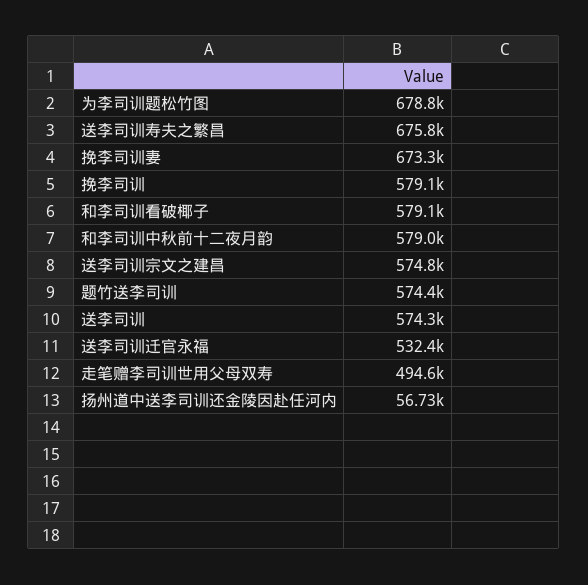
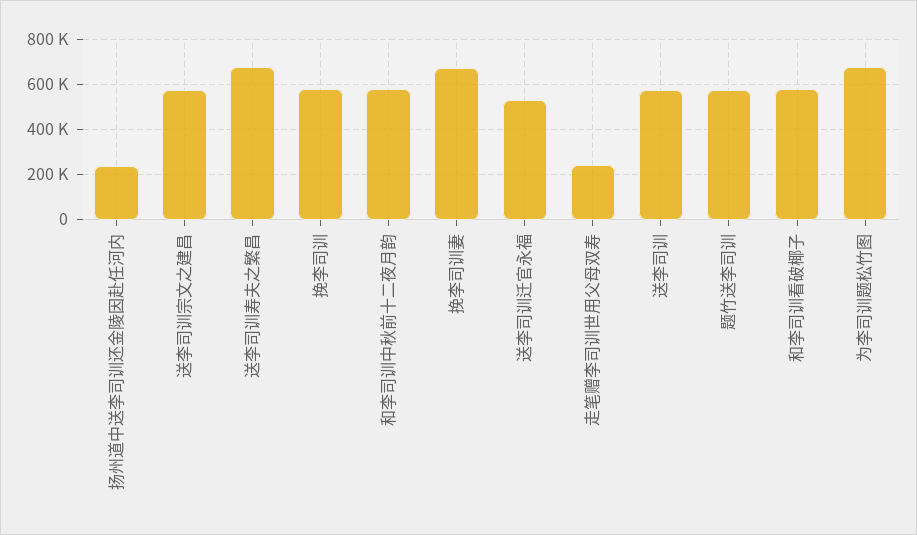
走笔赠李司训世用父母双寿: 494600 -> 250000
扬州道中送李司训还金陵因赴任河内: 56730 -> 250000

